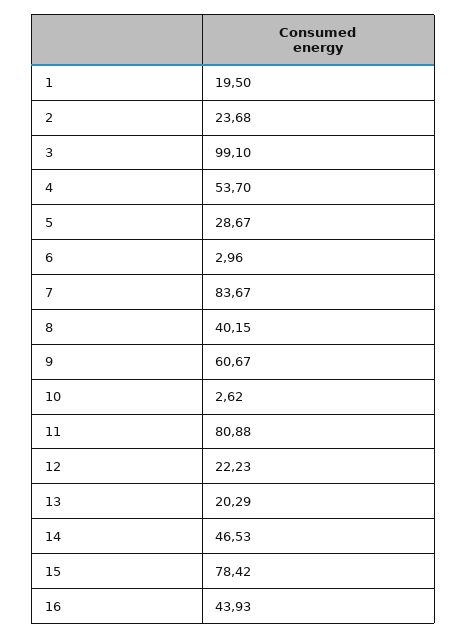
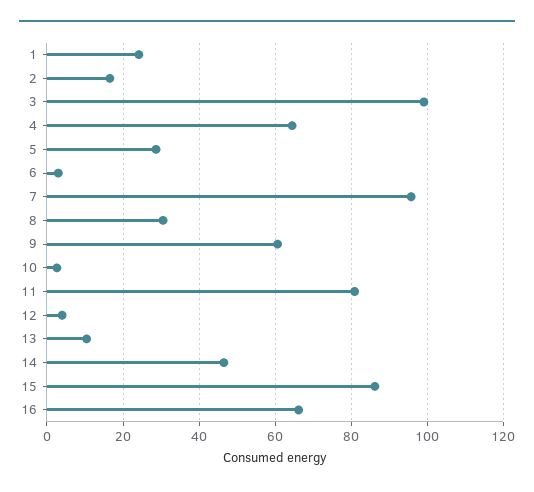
1: 19.5 -> 24
2: 23.68 -> 16
4: 53.7 -> 64
7: 83.67 -> 96
8: 40.15 -> 30
12: 22.23 -> 4
13: 20.29 -> 10
15: 78.42 -> 86
16: 43.93 -> 66

